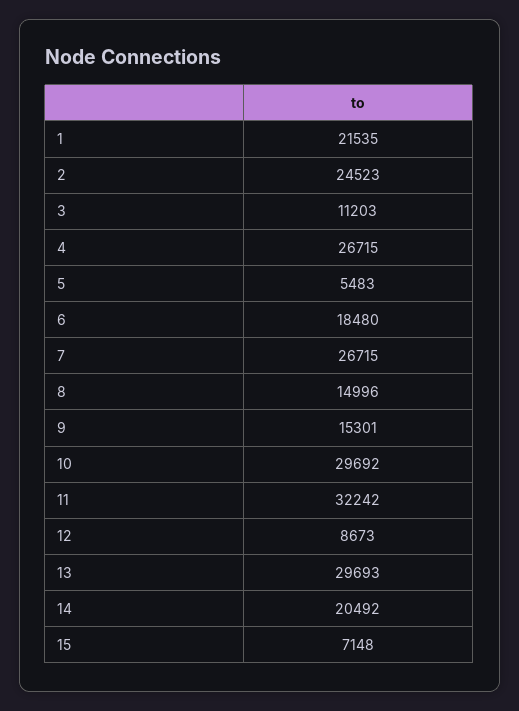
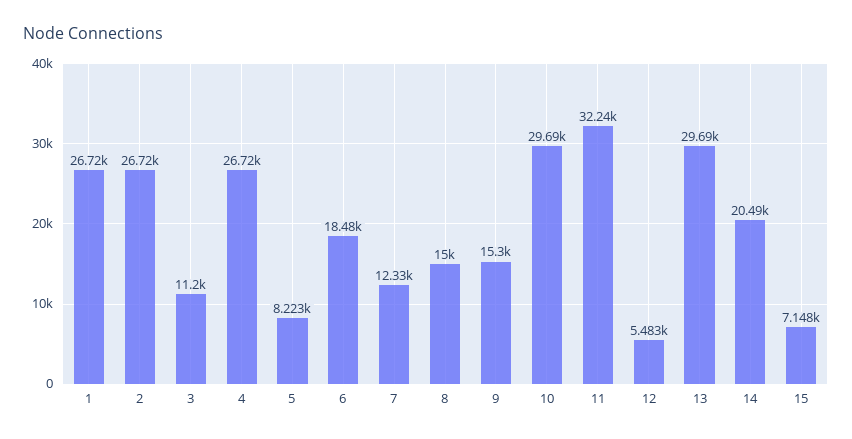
1: 21535 -> 26720
2: 24523 -> 26720
5: 5483 -> 8223
7: 26715 -> 12330
12: 8673 -> 5483

